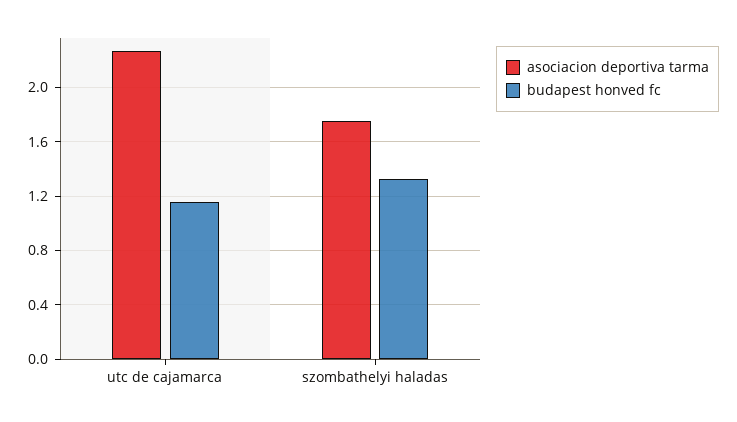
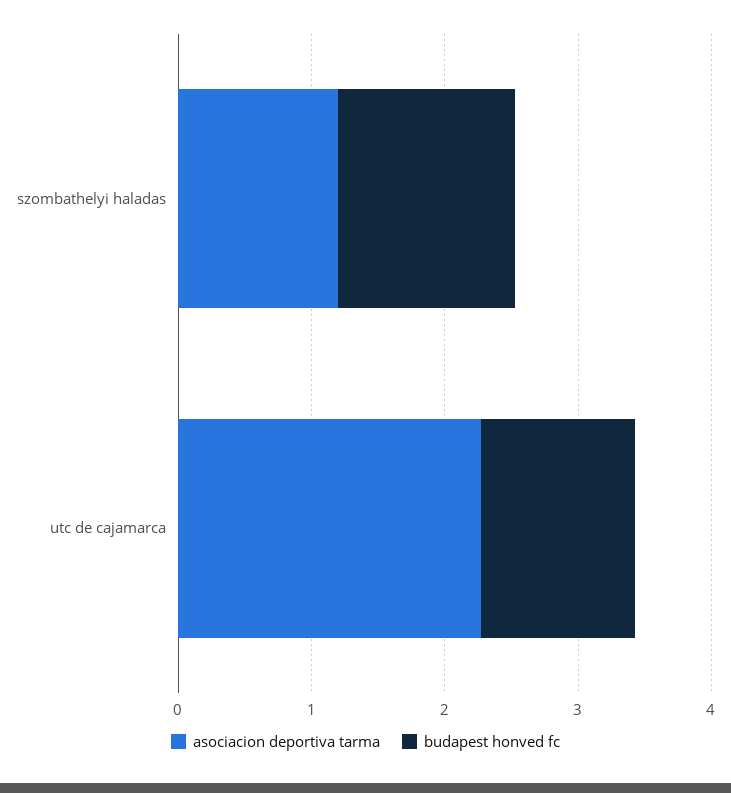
asociacion deportiva tarma, szombathelyi haladas: 1.75 -> 1.2

